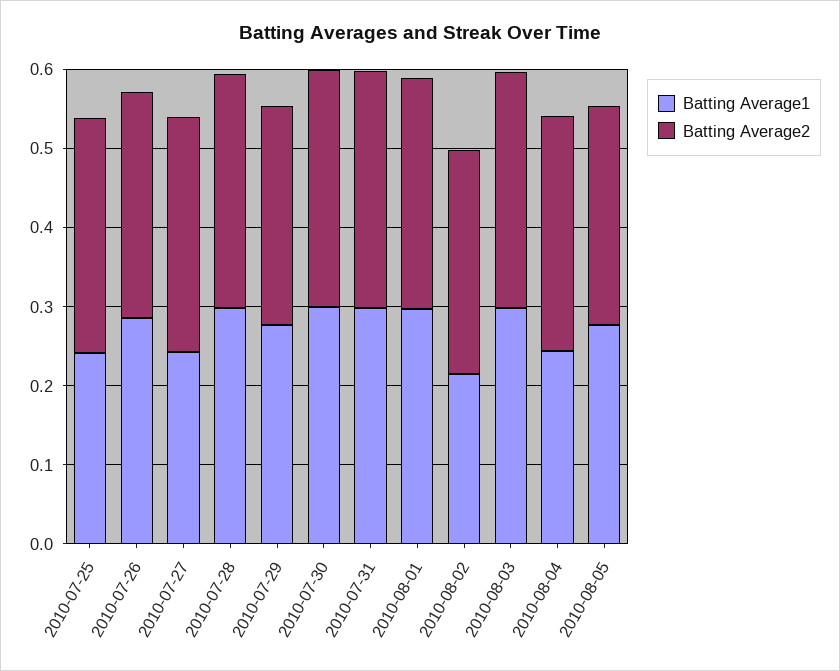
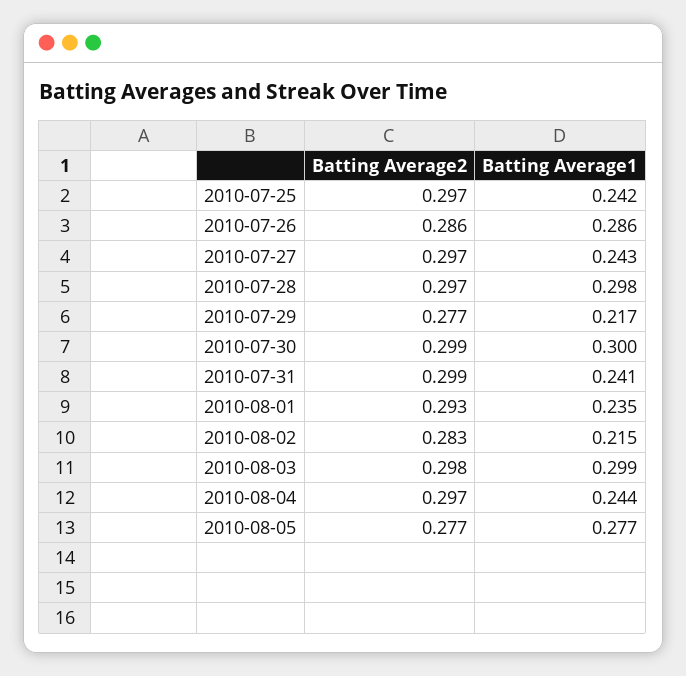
Batting Average1, 2010-07-29: 0.28 -> 0.217
Batting Average1, 2010-07-31: 0.3 -> 0.241
Batting Average1, 2010-08-01: 0.3 -> 0.235

